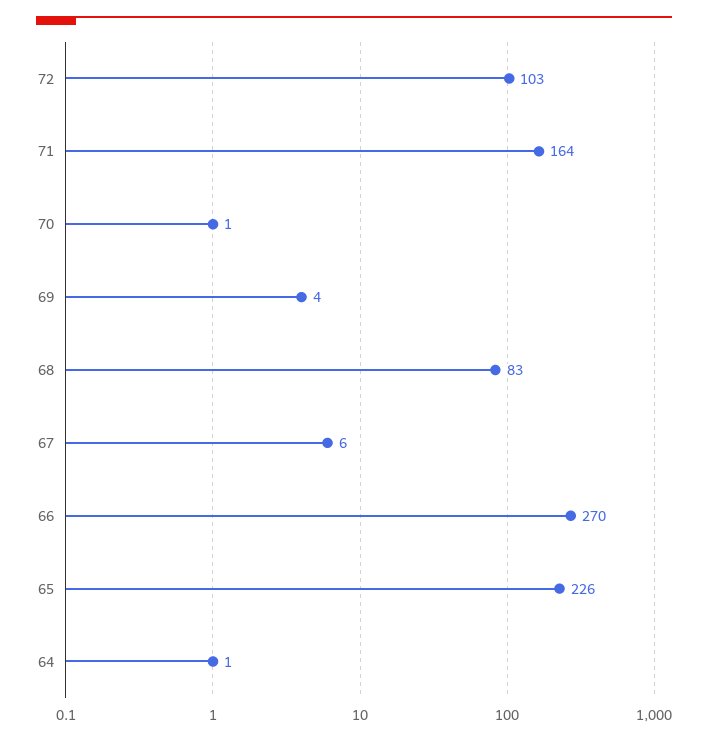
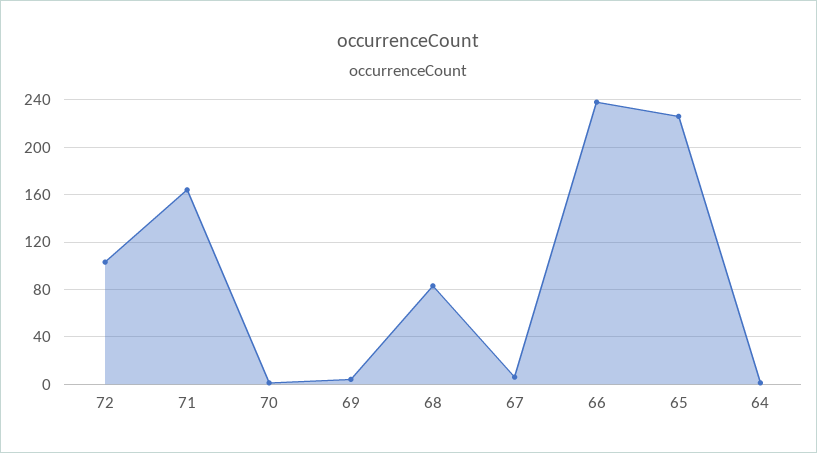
66: 270 -> 240

